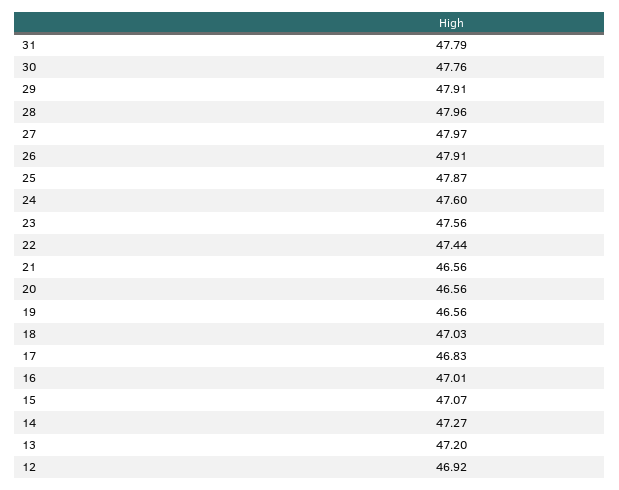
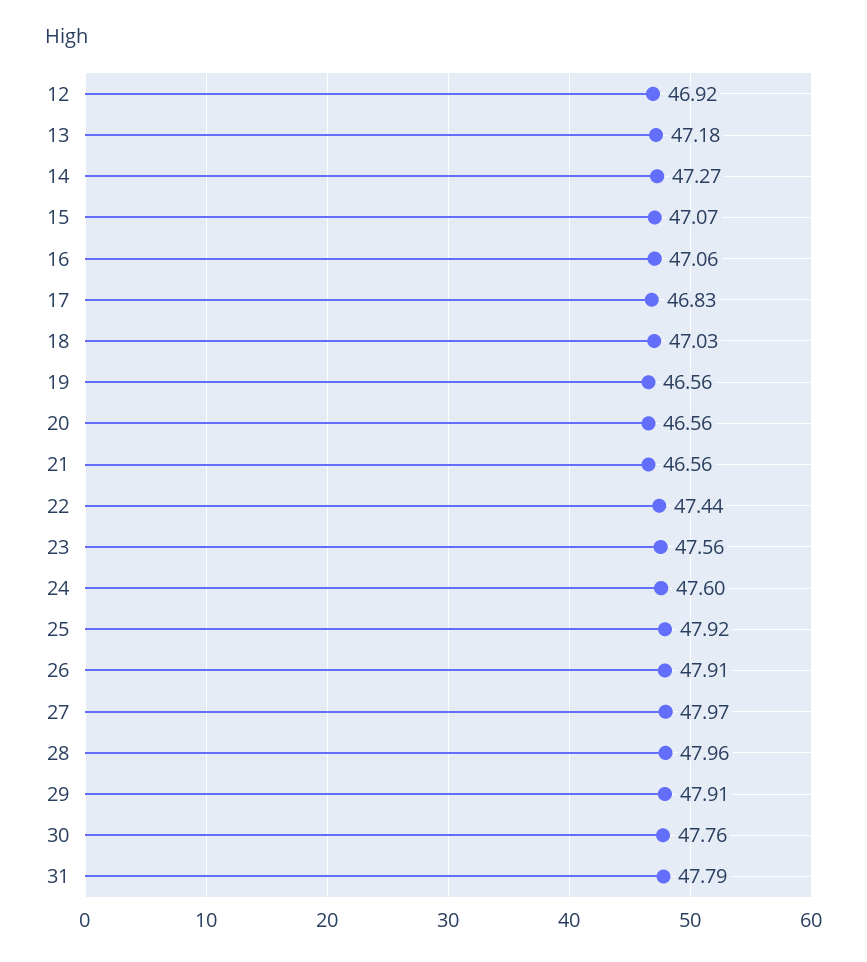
25: 47.87 -> 47.92
16: 47.01 -> 47.06
13: 47.2 -> 47.18

